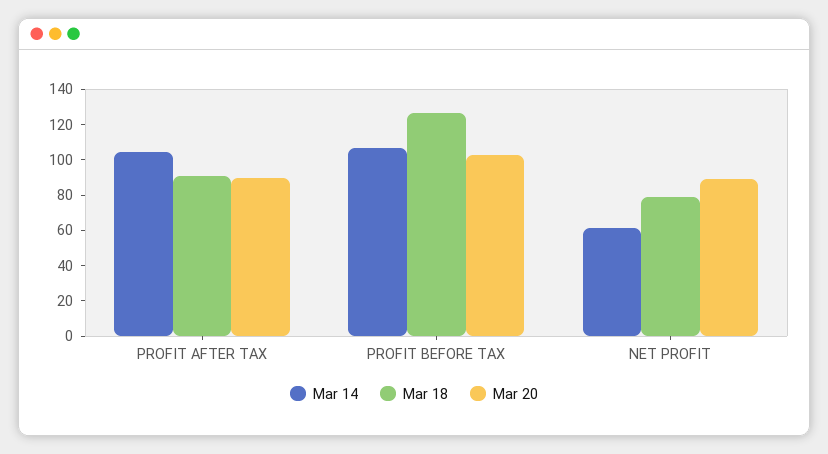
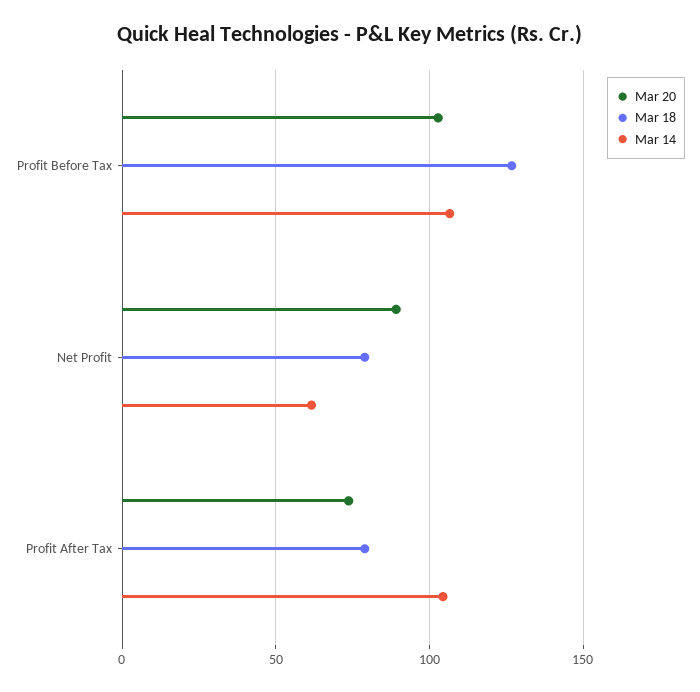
Mar 18, PROFIT AFTER TAX: 90 -> 80
Mar 20, PROFIT AFTER TAX: 90 -> 75

